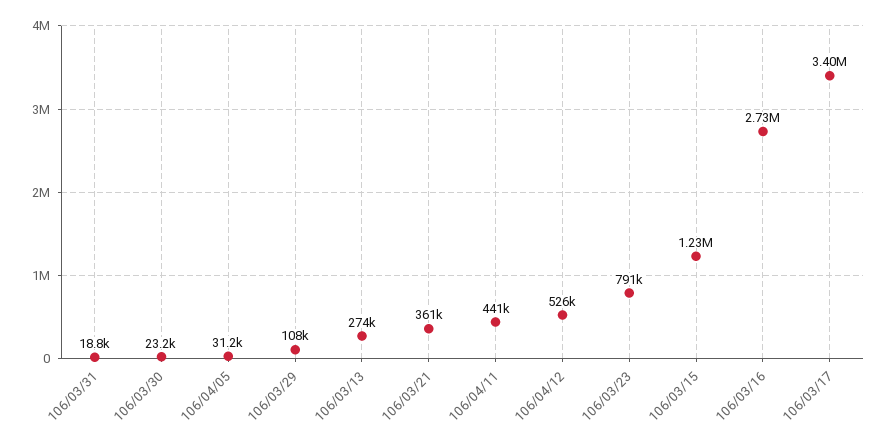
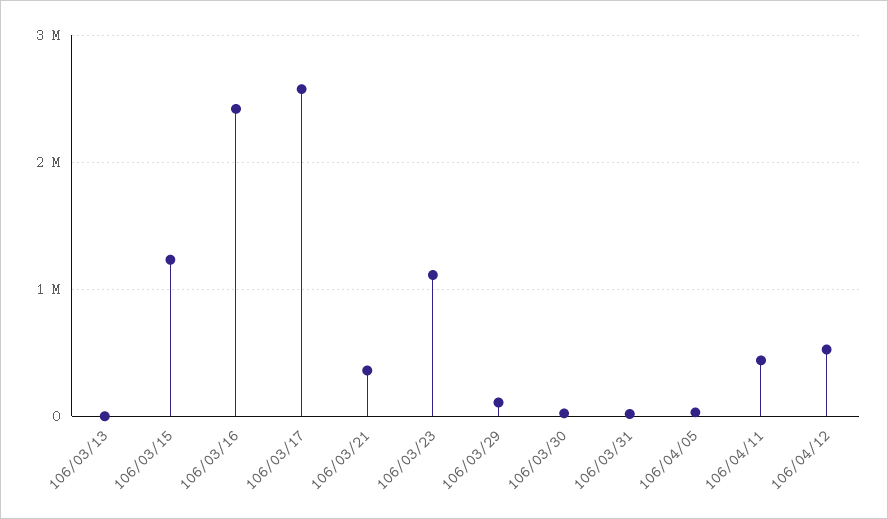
106/03/13: 274000 -> 0
106/03/23: 791000 -> 1100000
106/03/16: 2730000 -> 2400000
106/03/17: 3400000 -> 2600000

